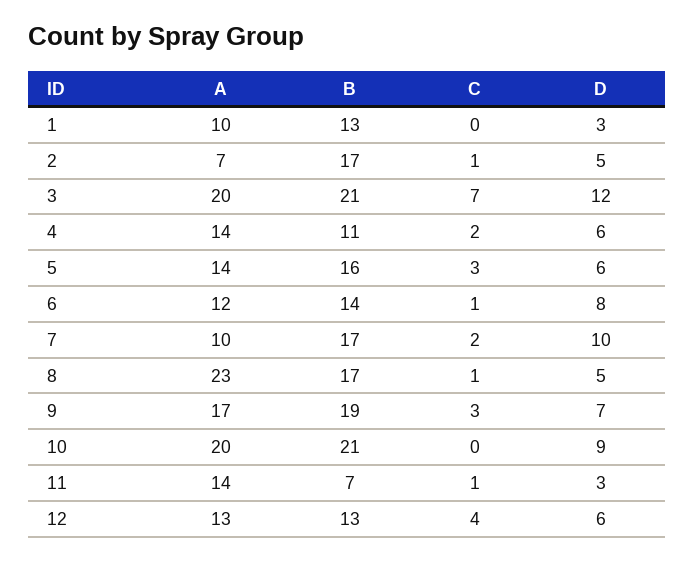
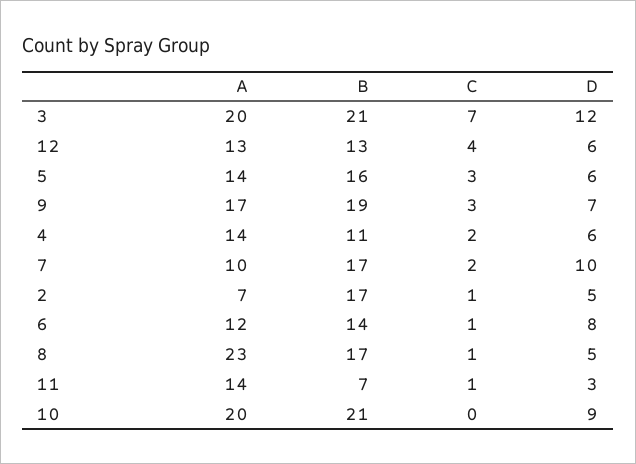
A, 1: 10 -> none
B, 1: 13 -> none
C, 1: 0 -> none
D, 1: 3 -> none

